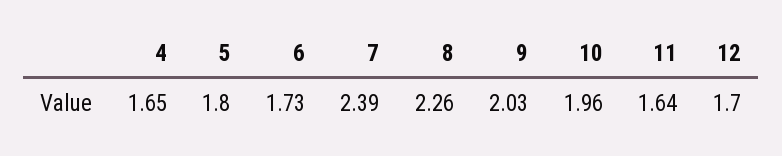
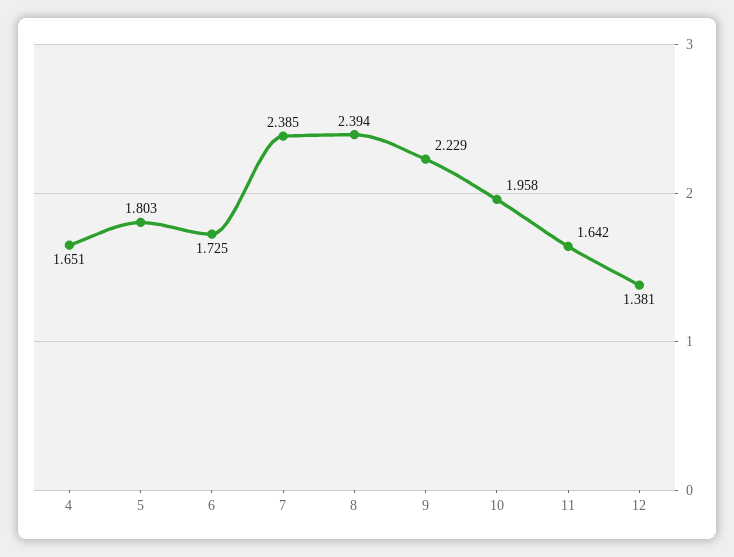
8: 2.26 -> 2.394
9: 2.03 -> 2.229
12: 1.7 -> 1.381

